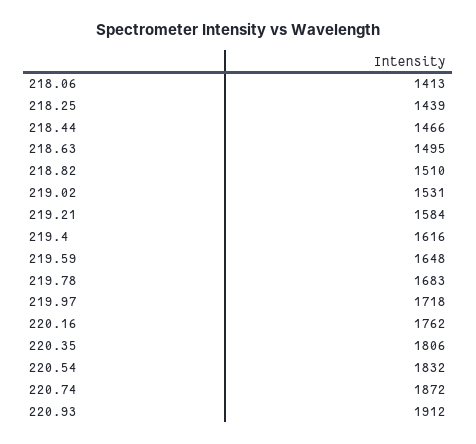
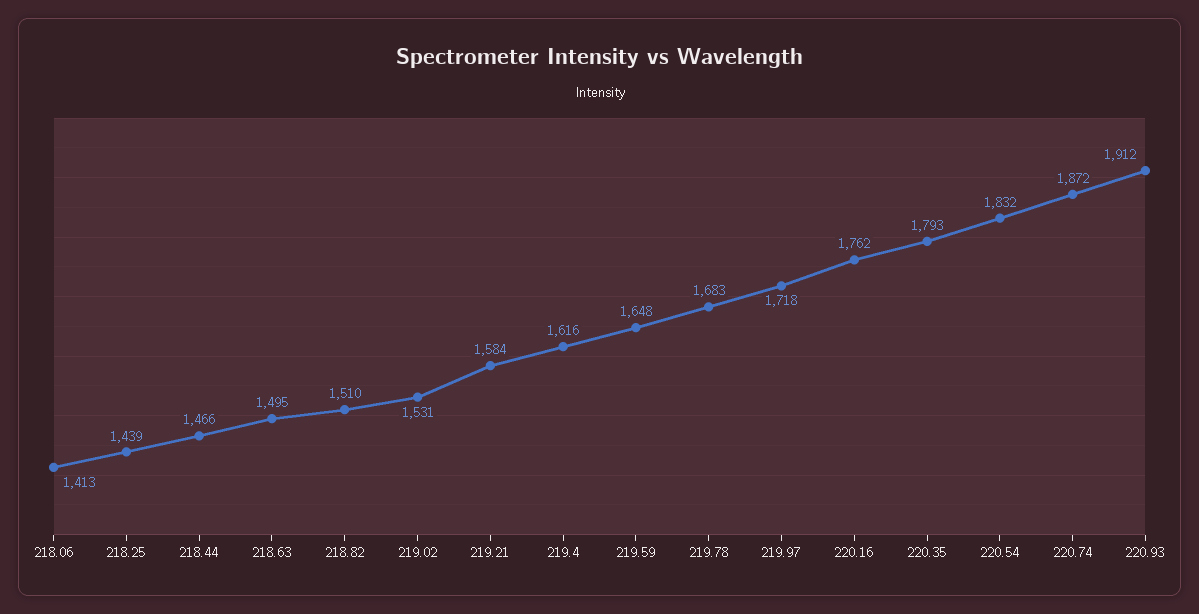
220.35: 1806 -> 1793

